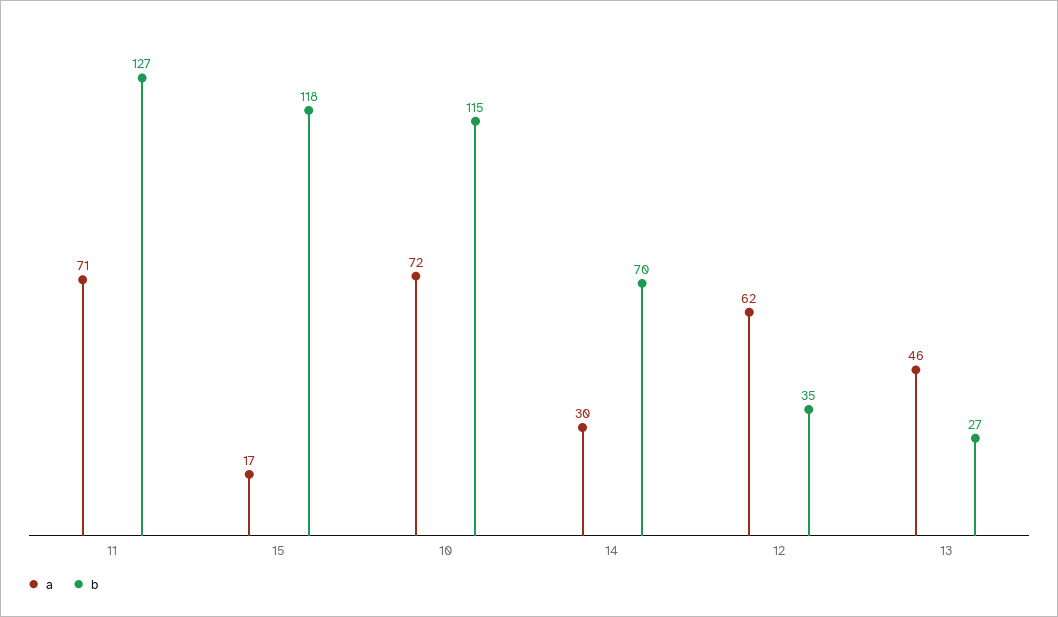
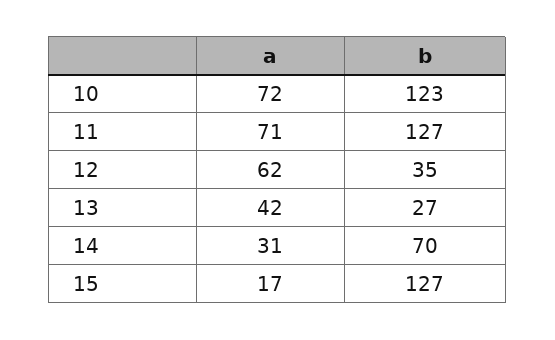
b, 15: 118 -> 127
b, 10: 115 -> 123
a, 14: 30 -> 31
a, 13: 46 -> 42

